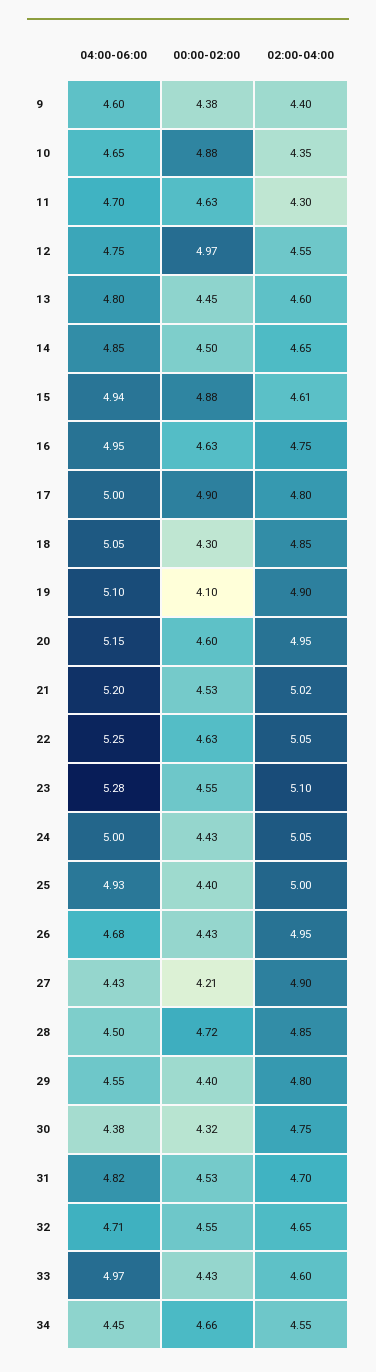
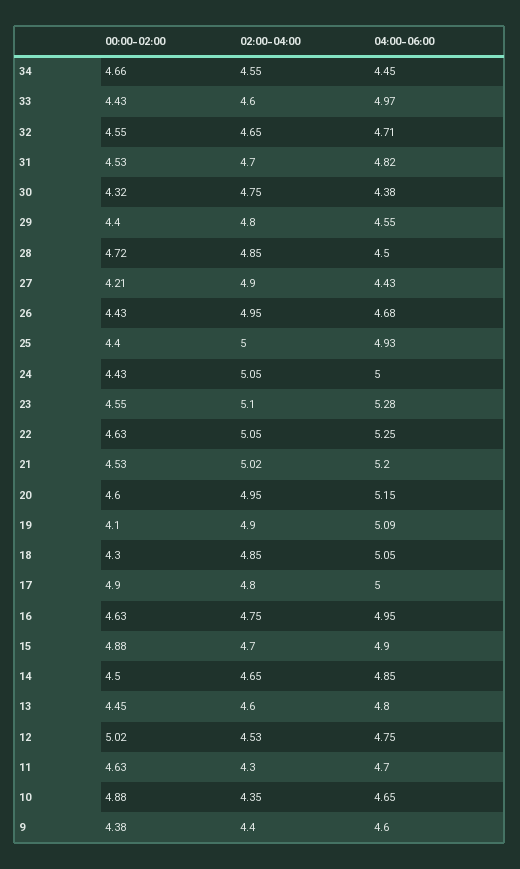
00:00-02:00, 12: 4.97 -> 5.02
02:00-04:00, 12: 4.55 -> 4.53
04:00-06:00, 15: 4.94 -> 4.9
02:00-04:00, 15: 4.61 -> 4.7
04:00-06:00, 19: 5.1 -> 5.09

